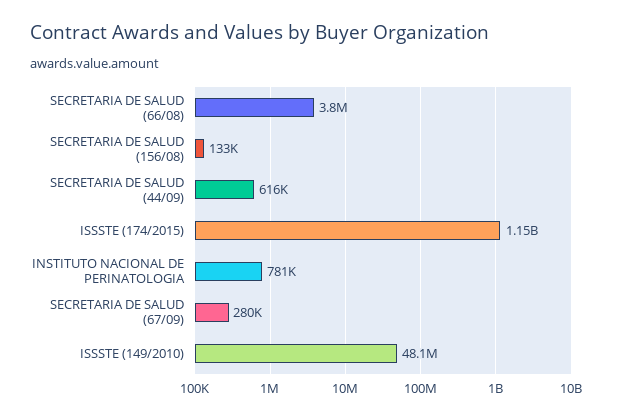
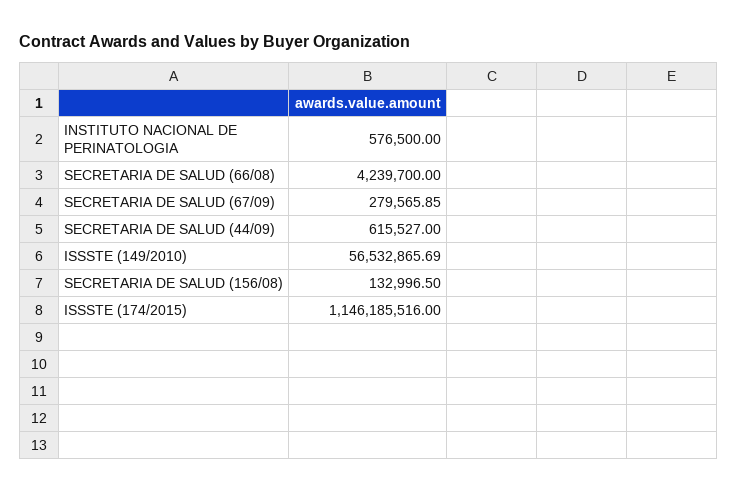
SECRETARIA DE SALUD (66/08): 3800000 -> 4239700
INSTITUTO NACIONAL DE PERINATOLOGIA: 781000 -> 576500
ISSSTE (149/2010): 48100000 -> 56532865.69

